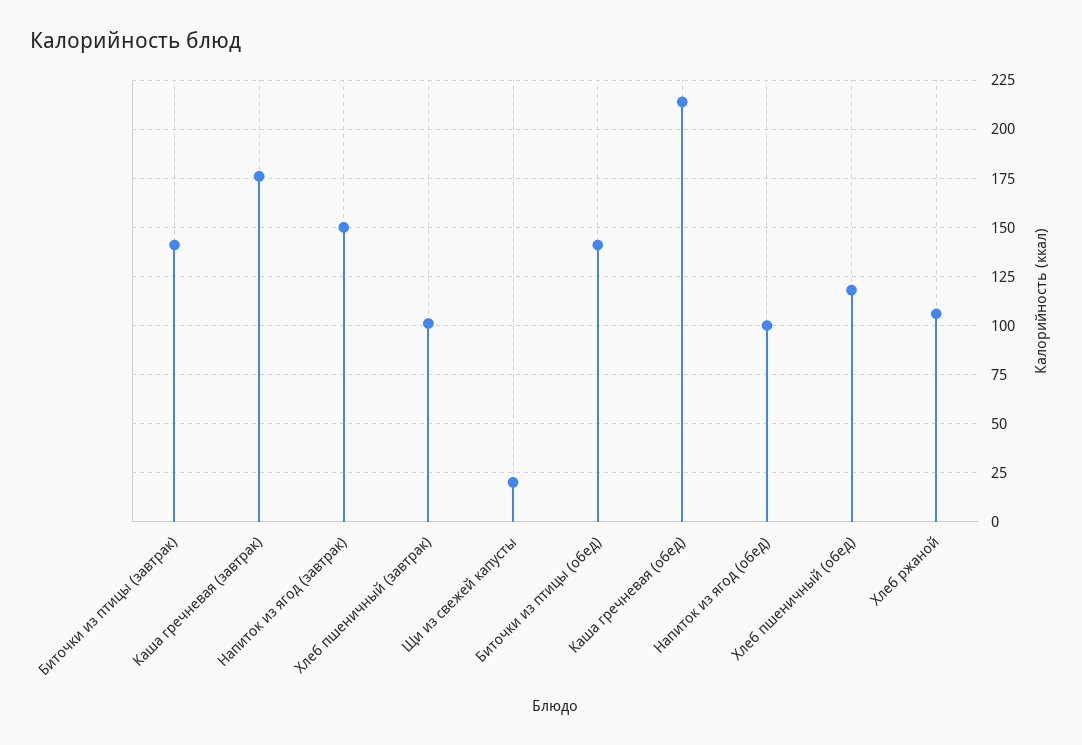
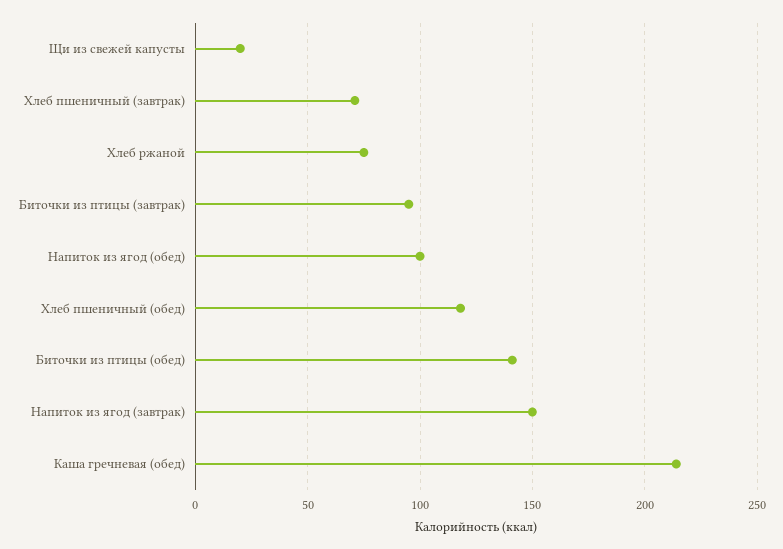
Биточки из птицы (завтрак): 140 -> 95
Каша гречневая (завтрак): 175 -> none
Хлеб пшеничный (завтрак): 100 -> 70
Хлеб ржаной: 105 -> 75

